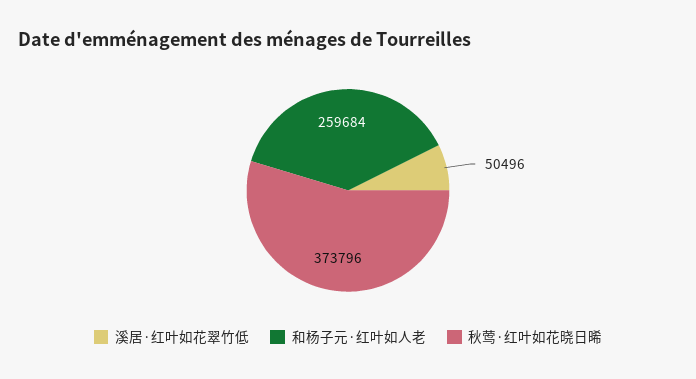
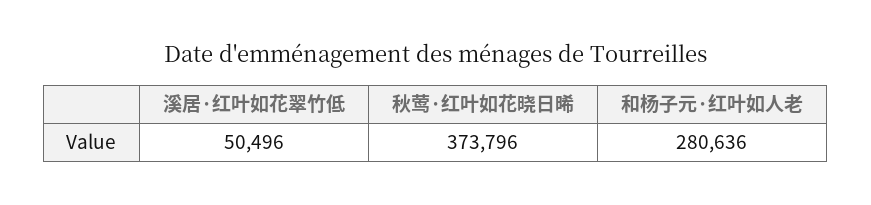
和杨子元·红叶如人老: 259684 -> 280636

